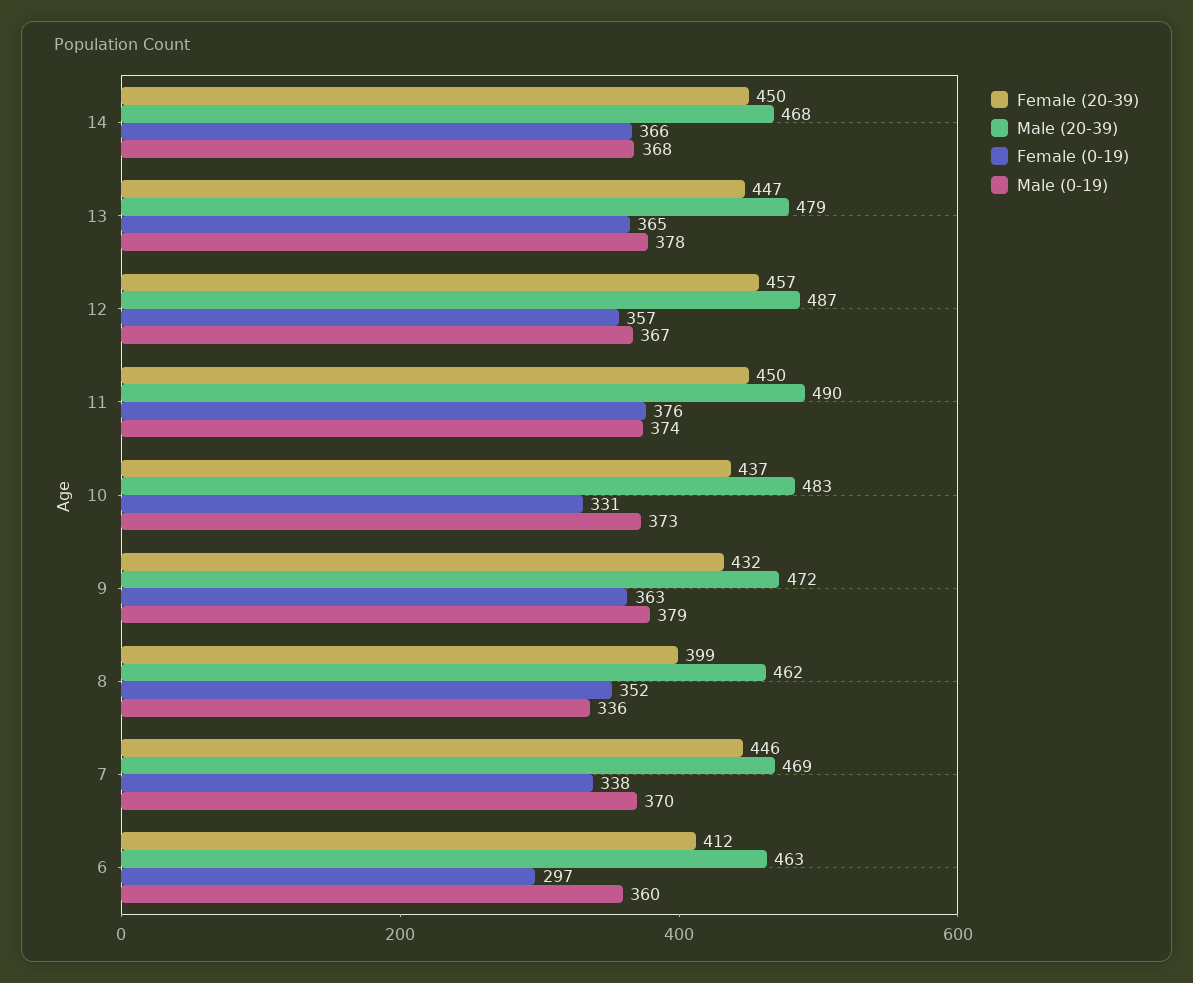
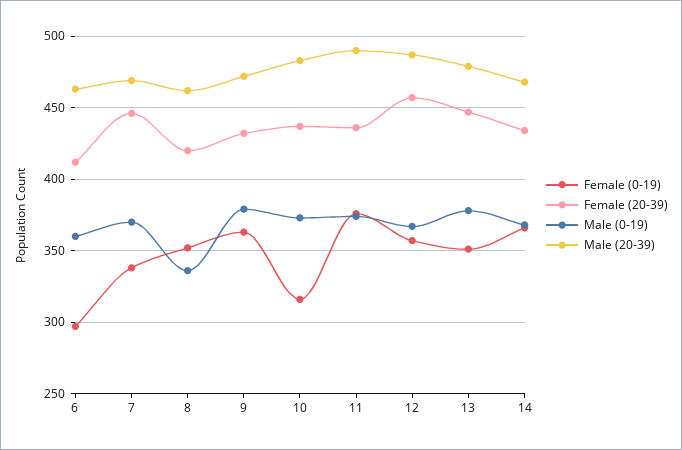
Female (20-39), 14: 450 -> 435
Female (0-19), 13: 365 -> 350
Female (20-39), 11: 450 -> 435
Female (0-19), 10: 331 -> 315
Female (20-39), 8: 399 -> 420

